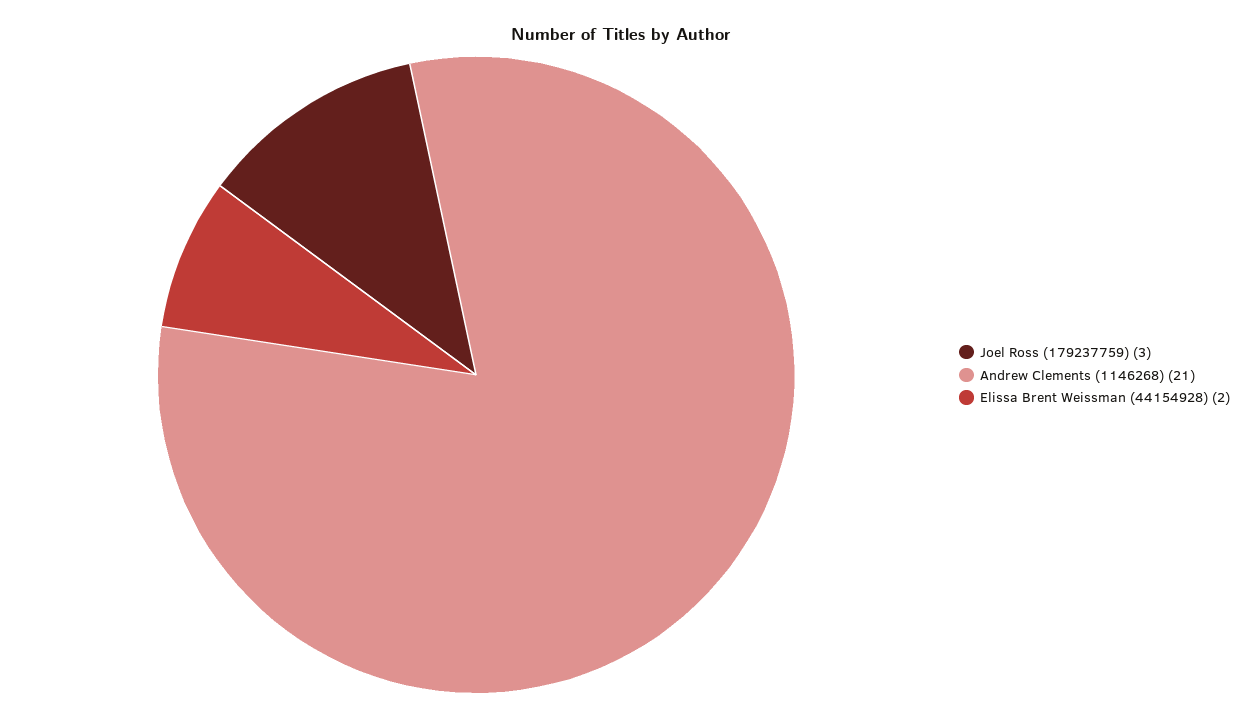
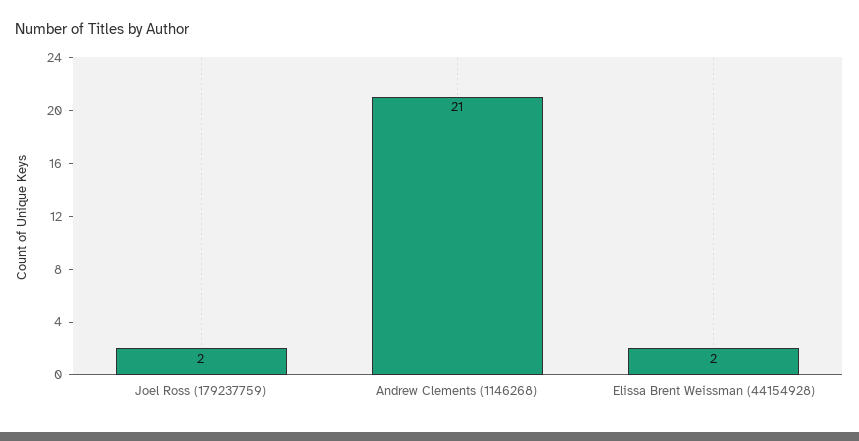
Joel Ross (179237759): 3 -> 2

